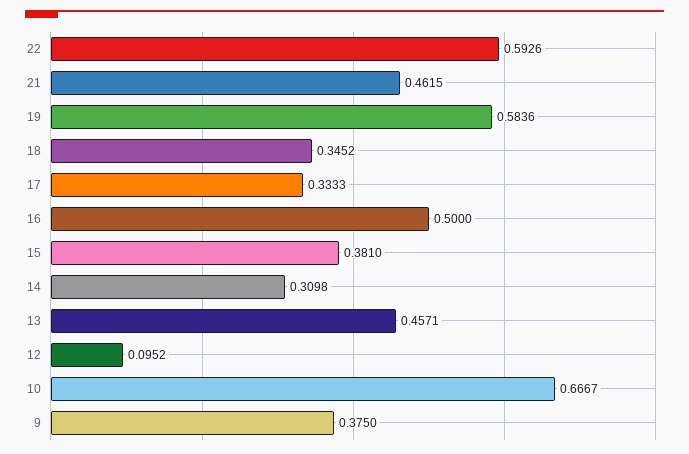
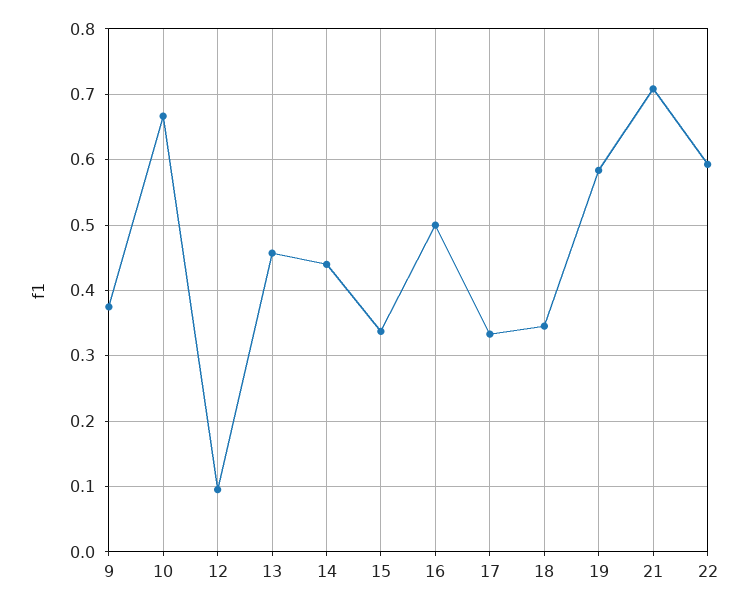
21: 0.4615 -> 0.71
15: 0.381 -> 0.34
14: 0.3098 -> 0.44

